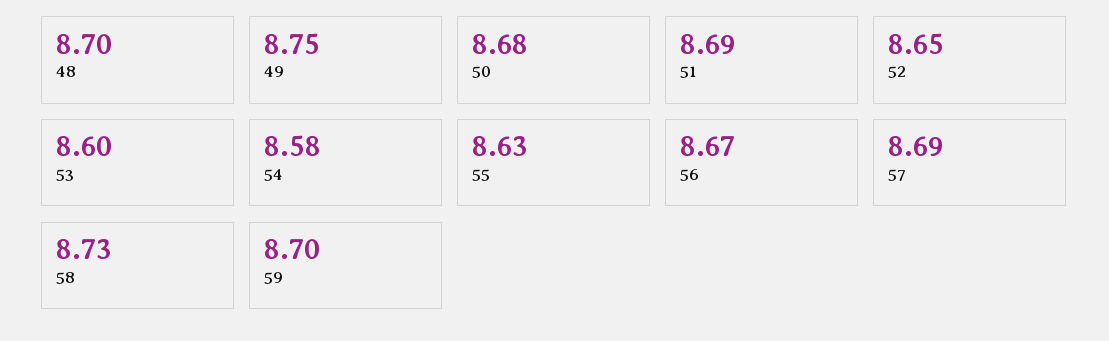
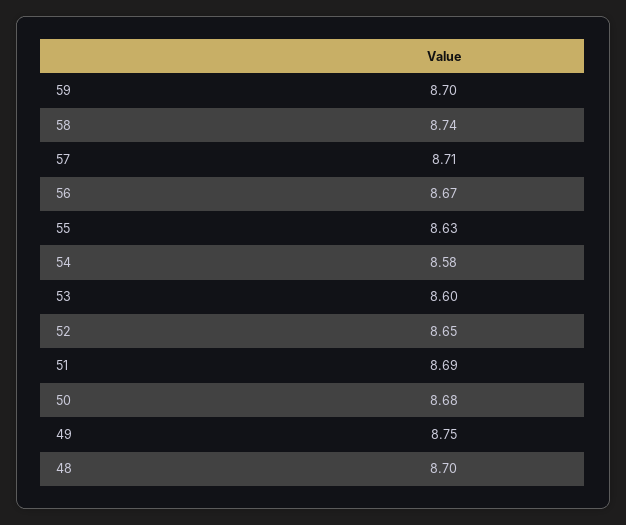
57: 8.69 -> 8.71
58: 8.73 -> 8.74

